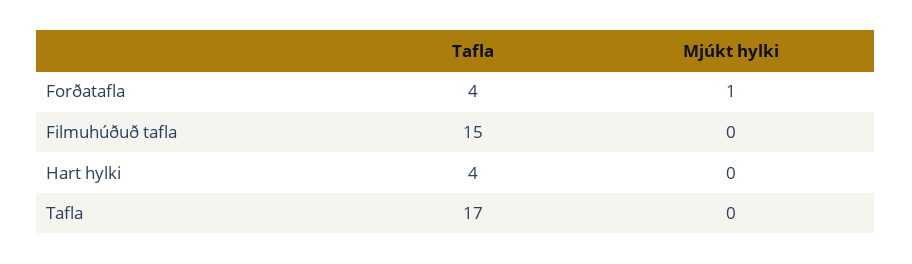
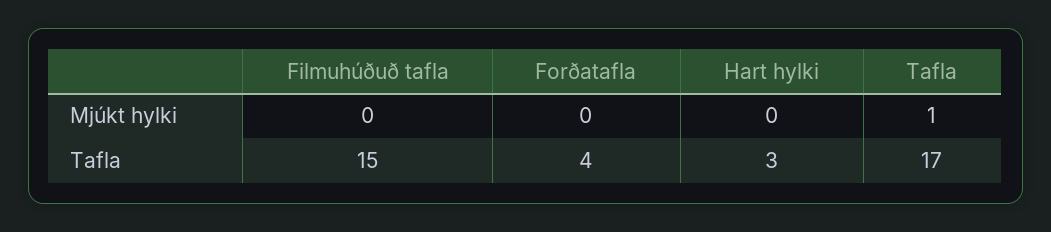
Mjúkt hylki, Forðatafla: 1 -> 0
Tafla, Hart hylki: 4 -> 3
Mjúkt hylki, Tafla: 0 -> 1

